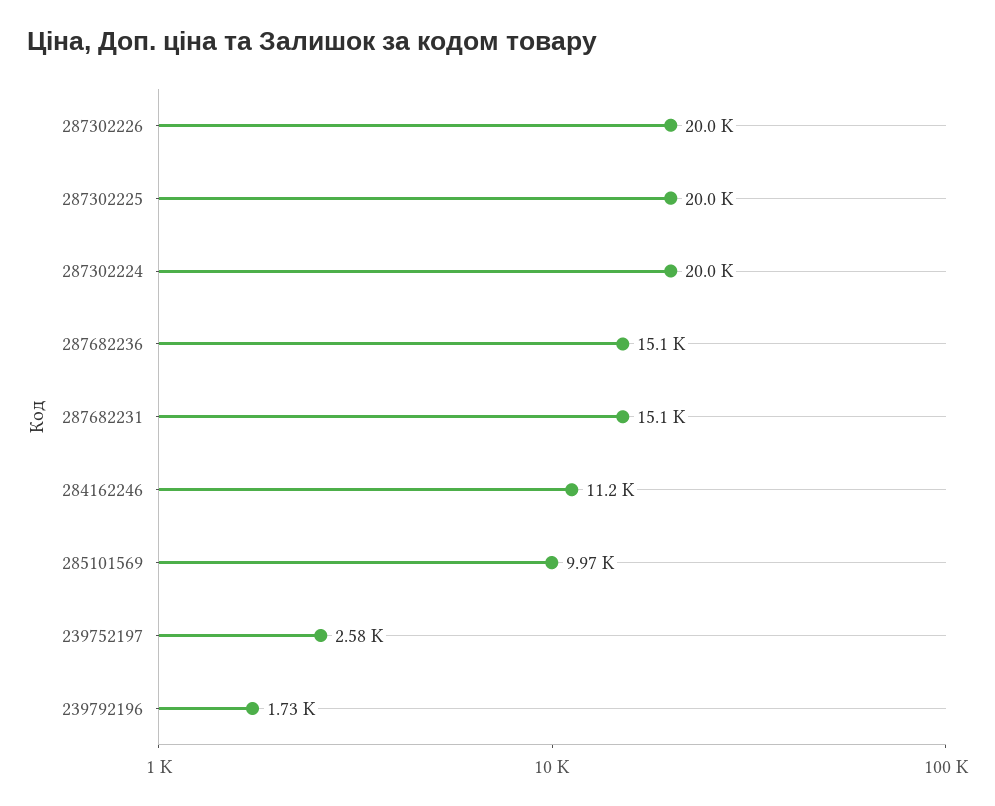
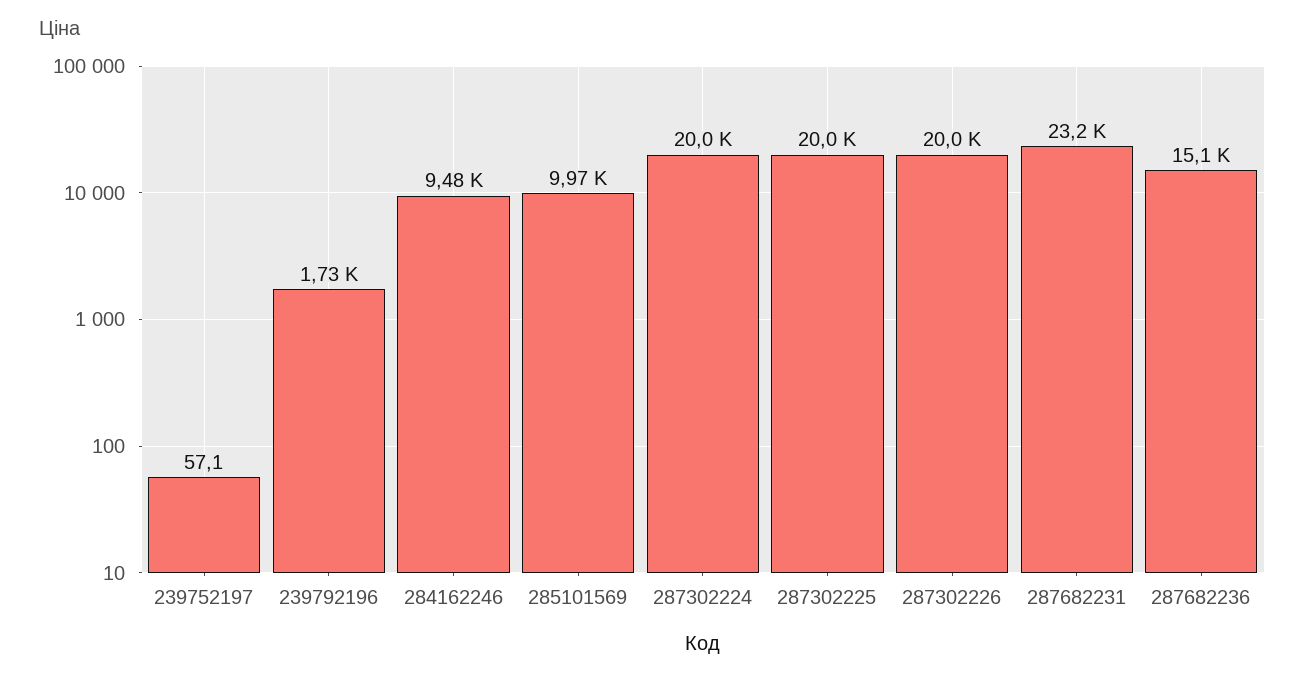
287682231: 15100 -> 23200
284162246: 11200 -> 9480
239752197: 2580 -> 57.1

